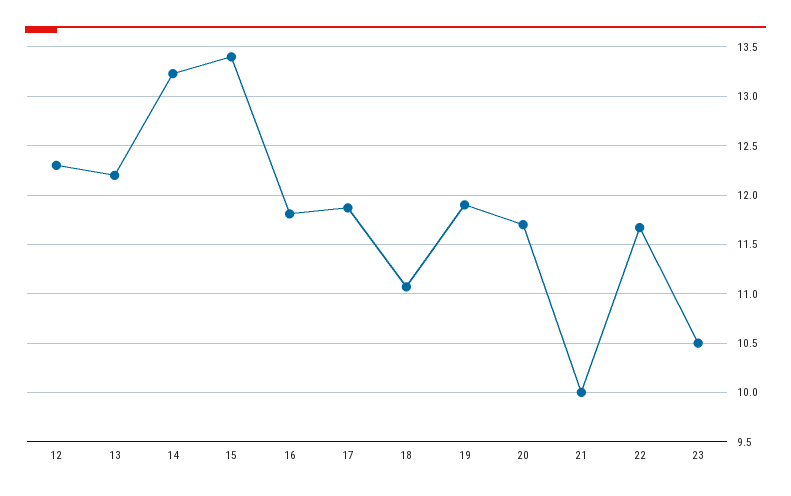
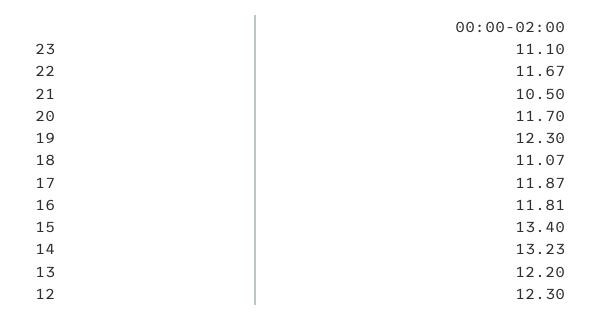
19: 11.9 -> 12.3
21: 10 -> 10.5
23: 10.5 -> 11.1

